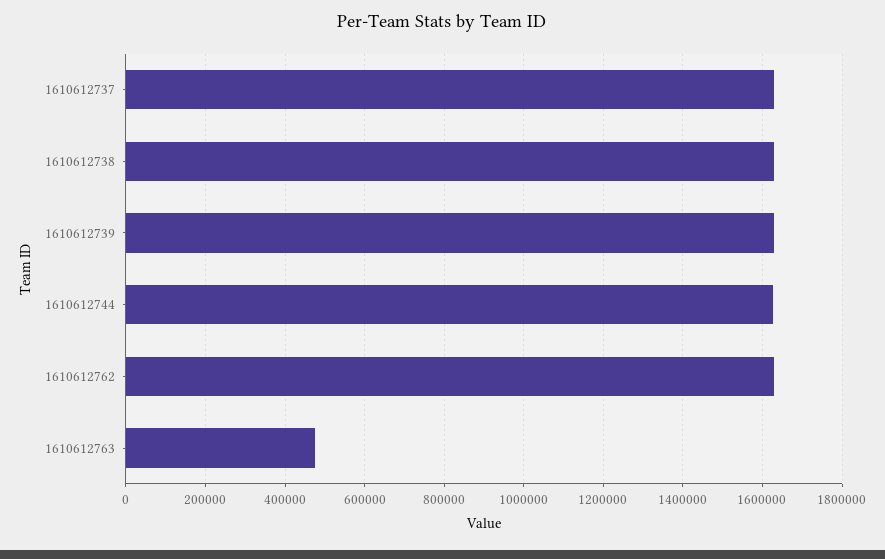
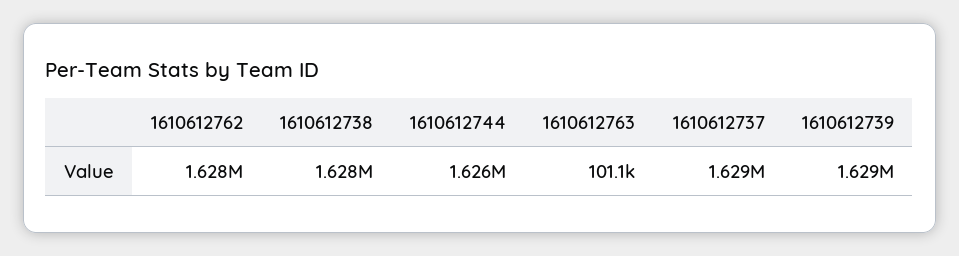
1610612763: 480000 -> 101100

